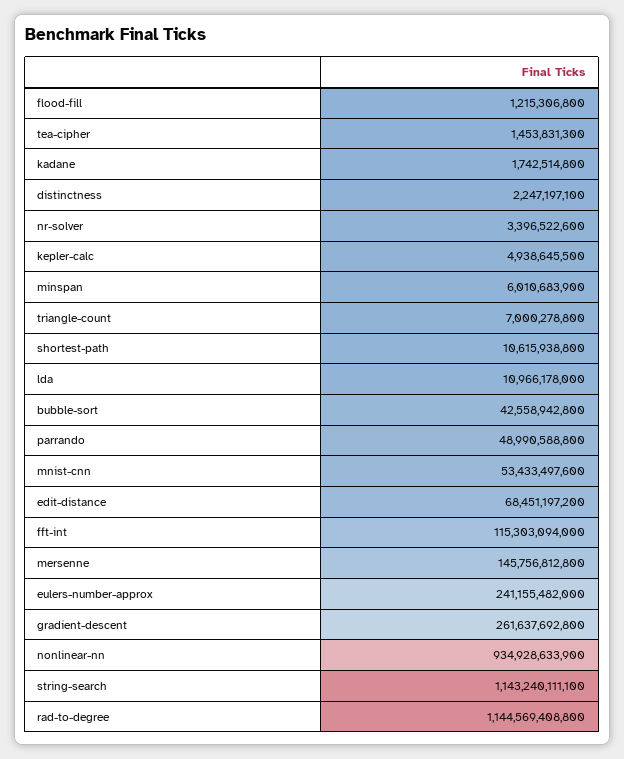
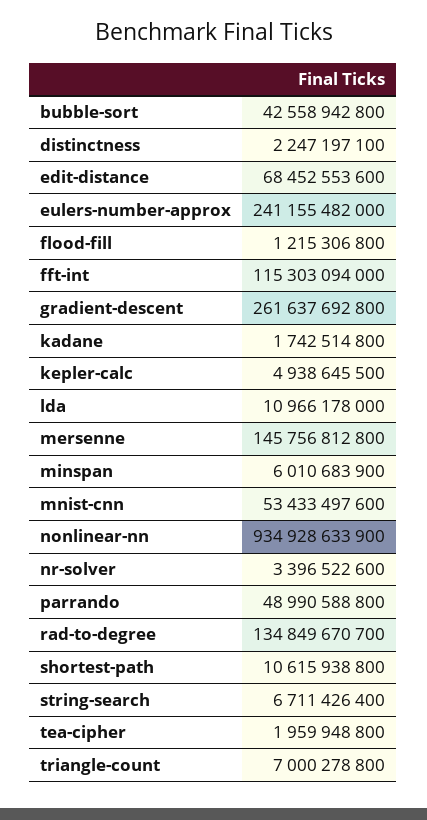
tea-cipher: 1453831300 -> 1959948800
edit-distance: 68451197200 -> 68452553600
string-search: 1143240111100 -> 6711426400
rad-to-degree: 1144569408800 -> 134849670700

